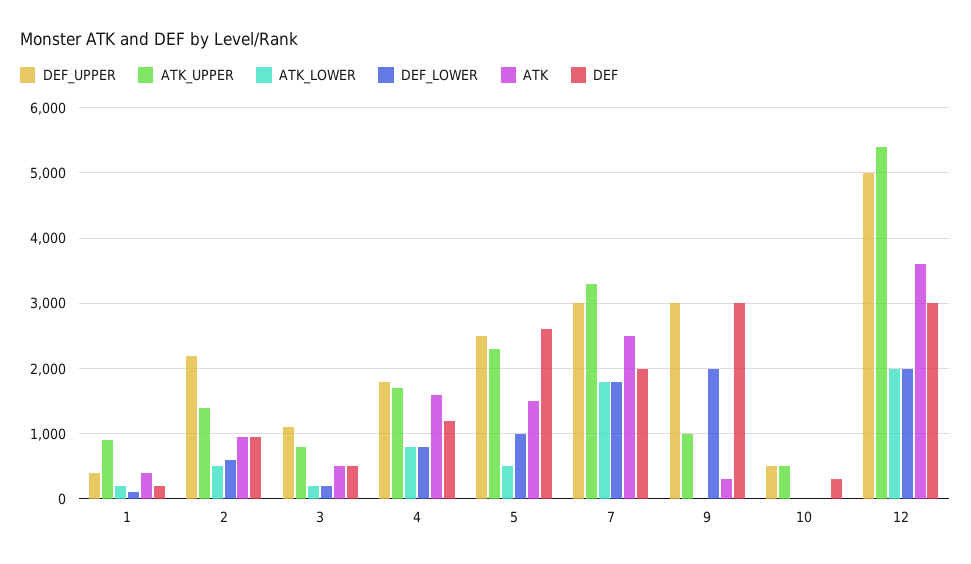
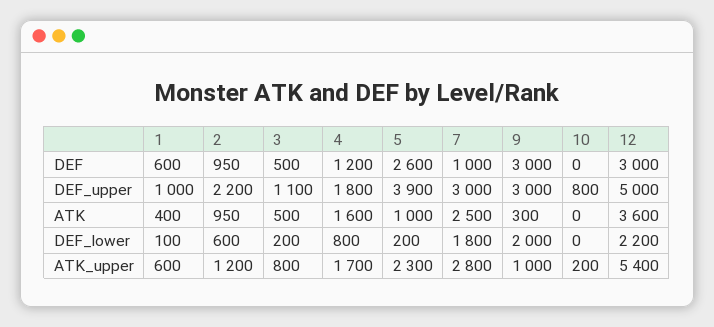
DEF_UPPER, 1: 400 -> 1000
ATK_UPPER, 1: 900 -> 600
ATK_LOWER, 1: 200 -> none
DEF, 1: 200 -> 600
ATK_UPPER, 2: 1400 -> 1200
ATK_LOWER, 2: 500 -> none
ATK_LOWER, 3: 200 -> none
ATK_LOWER, 4: 800 -> none
DEF_UPPER, 5: 2500 -> 3900
ATK_LOWER, 5: 500 -> none
DEF_LOWER, 5: 1000 -> 200
ATK, 5: 1500 -> 1000
ATK_UPPER, 7: 3300 -> 2800
ATK_LOWER, 7: 1800 -> none
DEF, 7: 2000 -> 1000
ATK_LOWER, 9: 0 -> none
DEF_UPPER, 10: 500 -> 800
ATK_UPPER, 10: 500 -> 200
ATK_LOWER, 10: 0 -> none
DEF, 10: 300 -> 0
ATK_LOWER, 12: 2000 -> none
DEF_LOWER, 12: 2000 -> 2200

